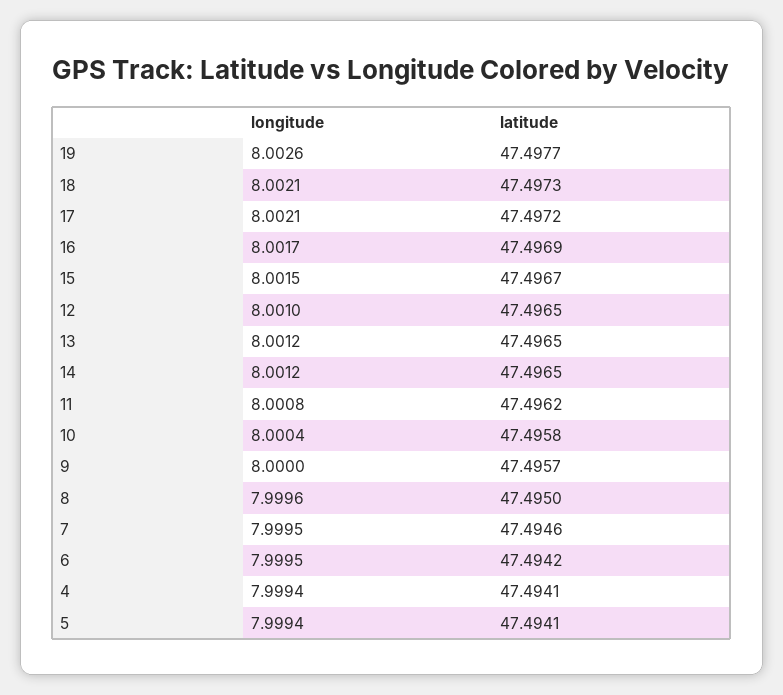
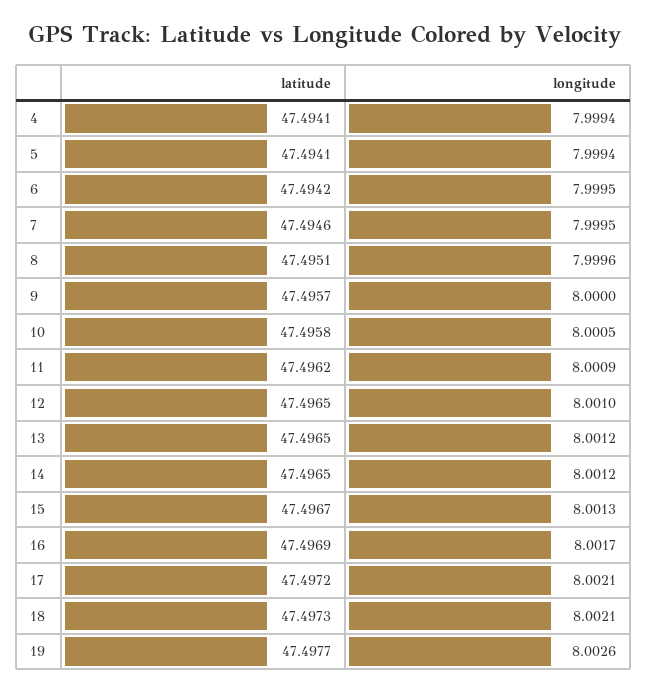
longitude, 15: 8.0015 -> 8.0013
longitude, 11: 8.0008 -> 8.0009
longitude, 10: 8.0004 -> 8.0005
latitude, 8: 47.495 -> 47.4951

